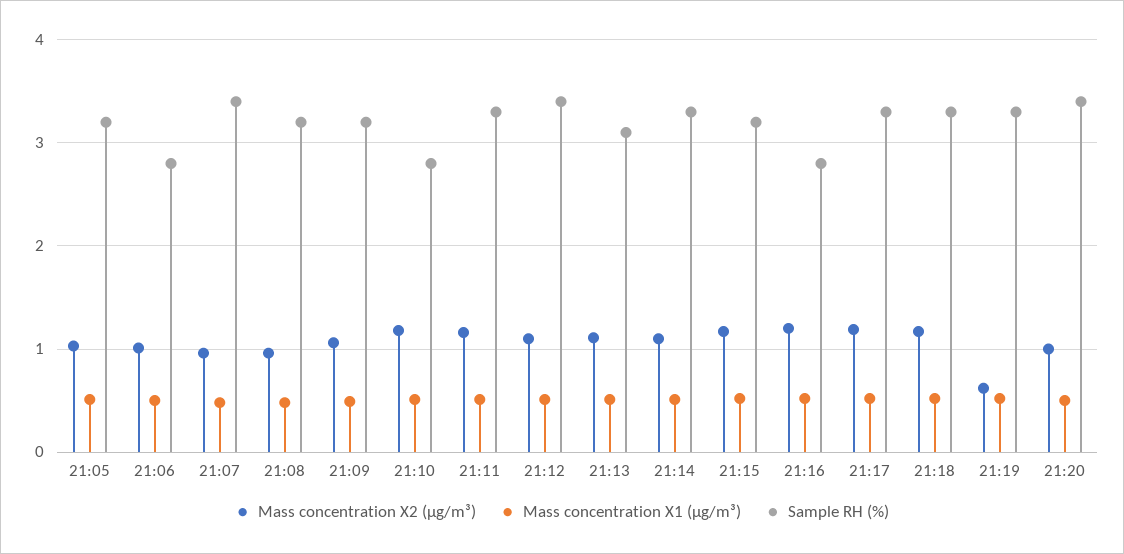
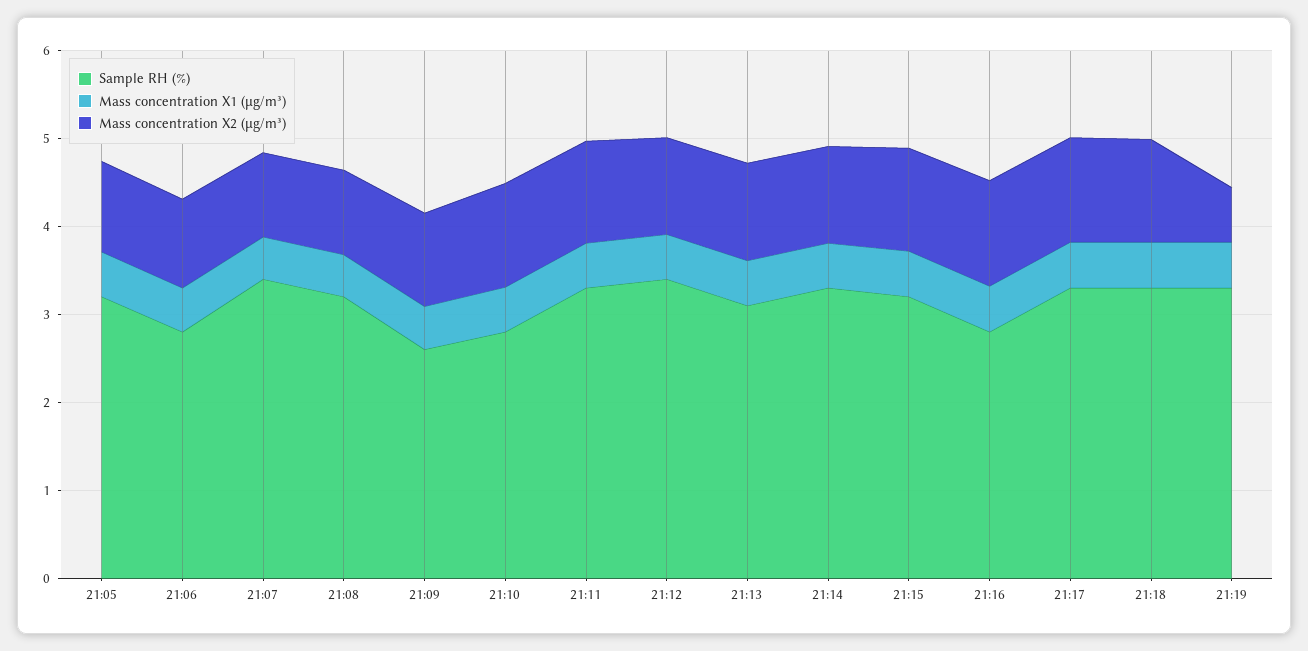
Sample RH (%), 21:09: 3.2 -> 2.6
Mass concentration X2 (μg/m³), 21:20: 1 -> none
Mass concentration X1 (μg/m³), 21:20: 0.5 -> none
Sample RH (%), 21:20: 3.4 -> none

